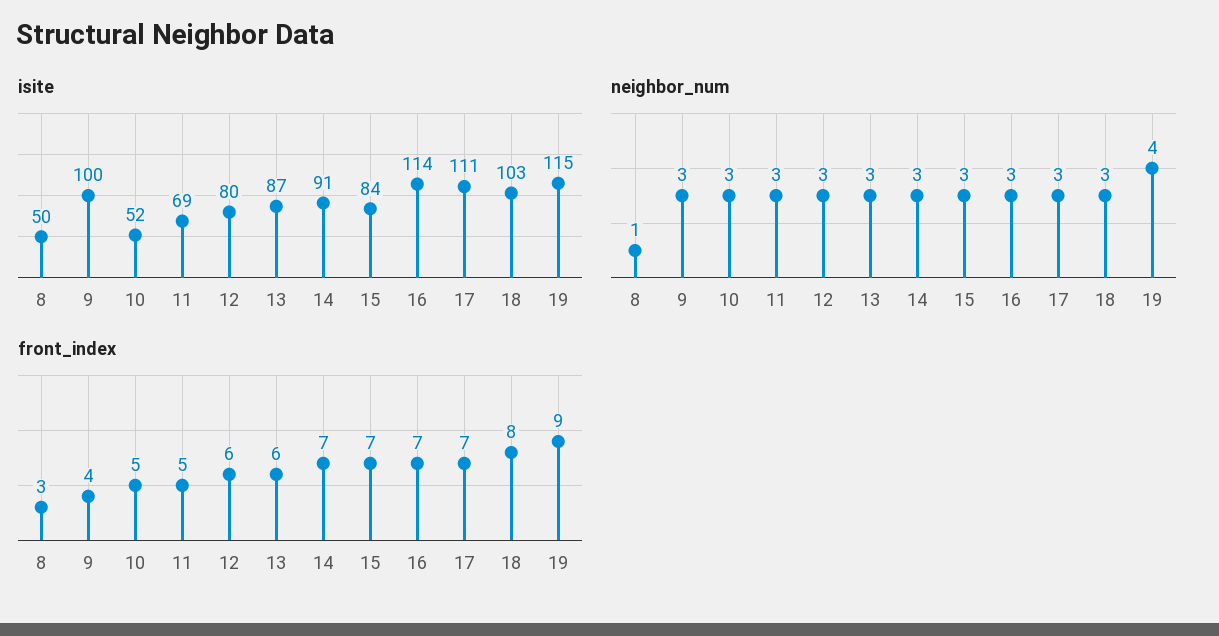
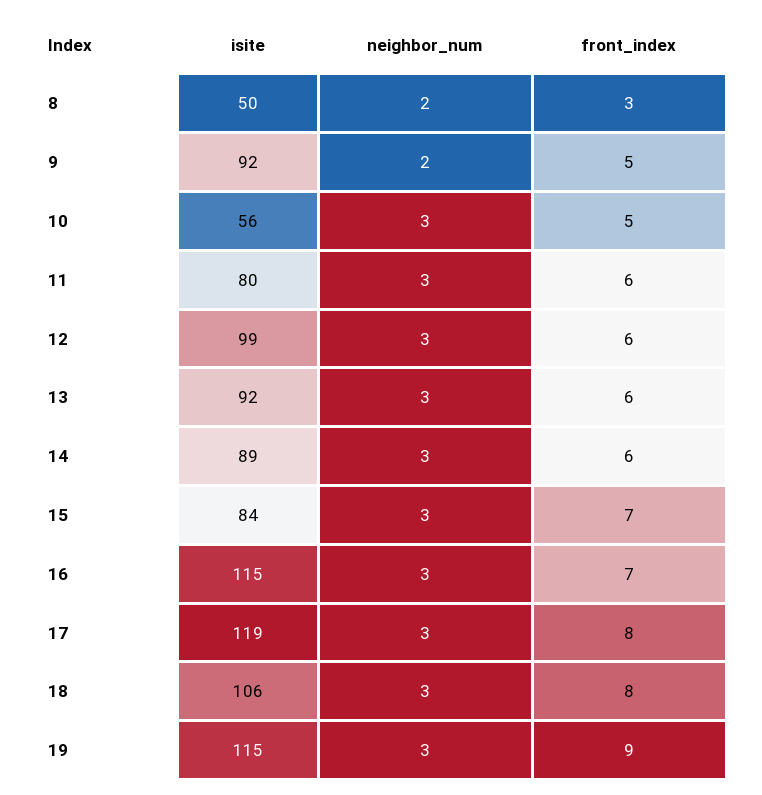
isite, 9: 100 -> 92
isite, 10: 52 -> 56
isite, 11: 69 -> 80
isite, 12: 80 -> 99
isite, 13: 87 -> 92
isite, 14: 91 -> 89
isite, 16: 114 -> 115
isite, 17: 111 -> 119
isite, 18: 103 -> 106
neighbor_num, 8: 1 -> 2
neighbor_num, 9: 3 -> 2
neighbor_num, 19: 4 -> 3
front_index, 9: 4 -> 5
front_index, 11: 5 -> 6
front_index, 14: 7 -> 6
front_index, 17: 7 -> 8

